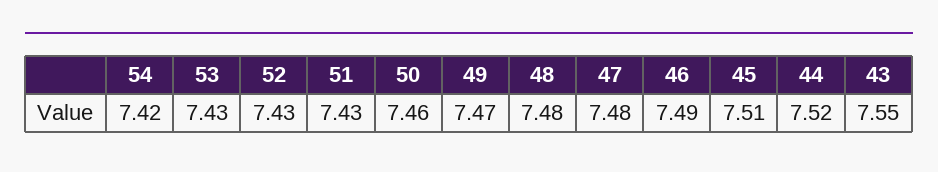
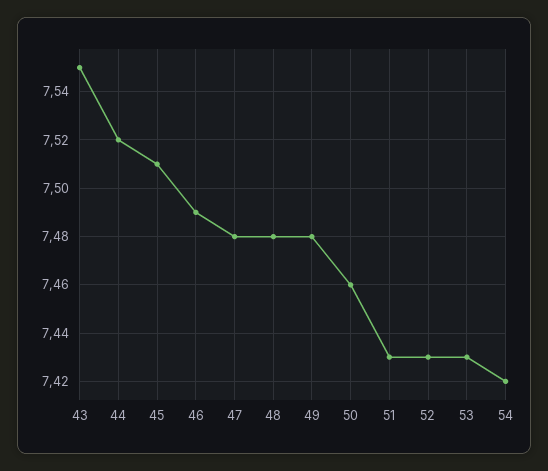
49: 7.47 -> 7.48

